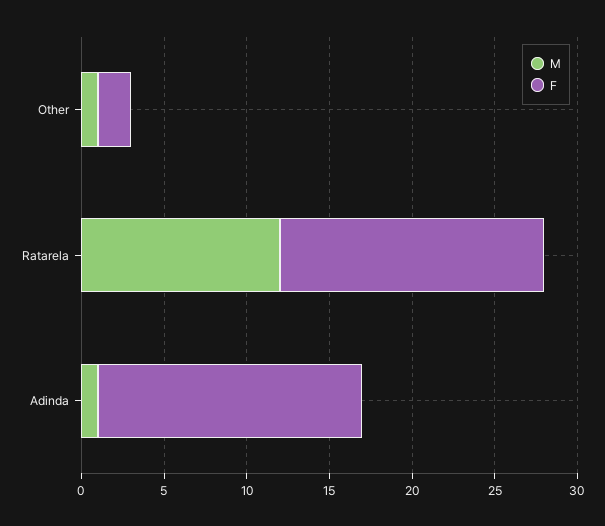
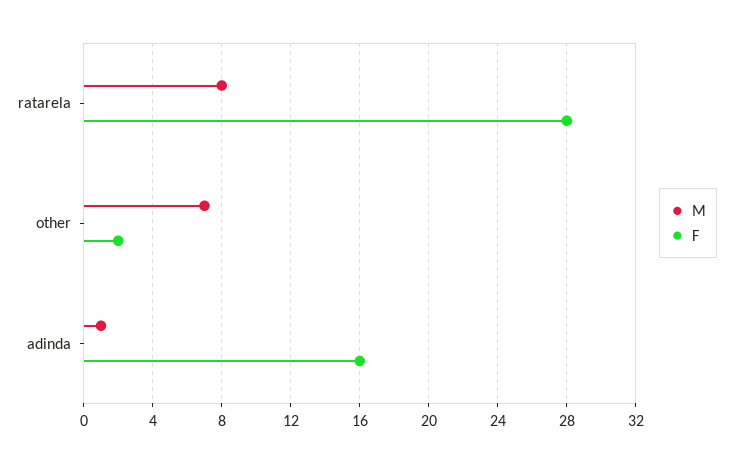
M, Other: 1 -> 7
M, Ratarela: 12 -> 8
F, Ratarela: 16 -> 28

